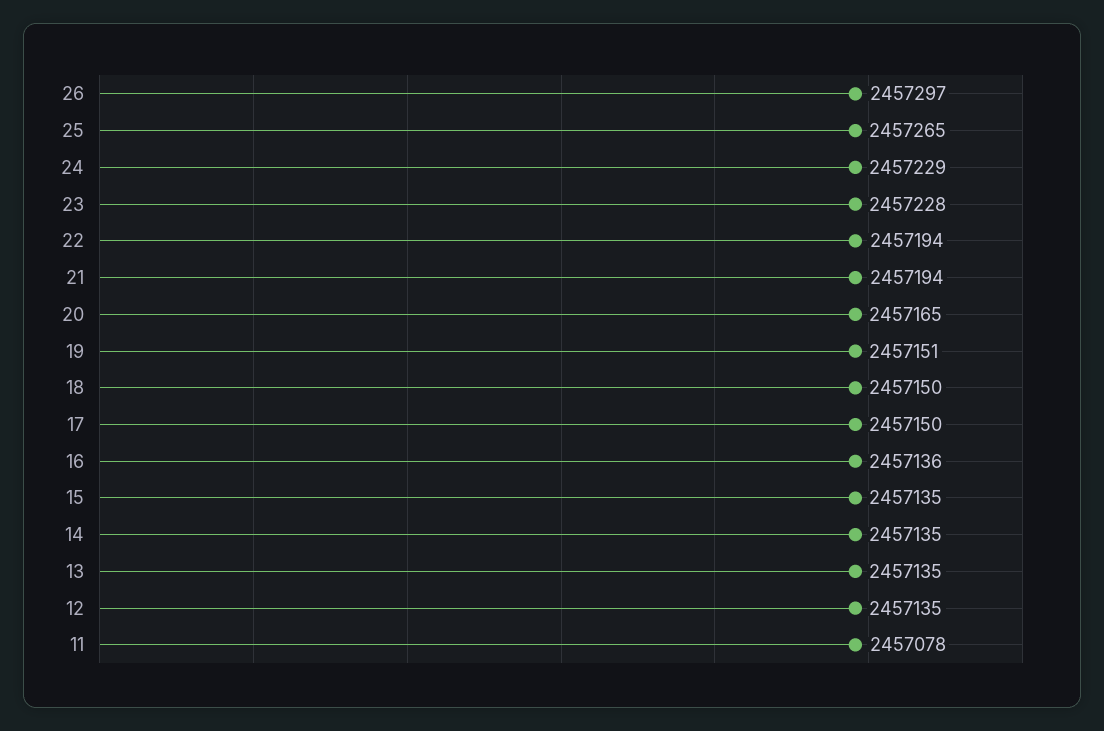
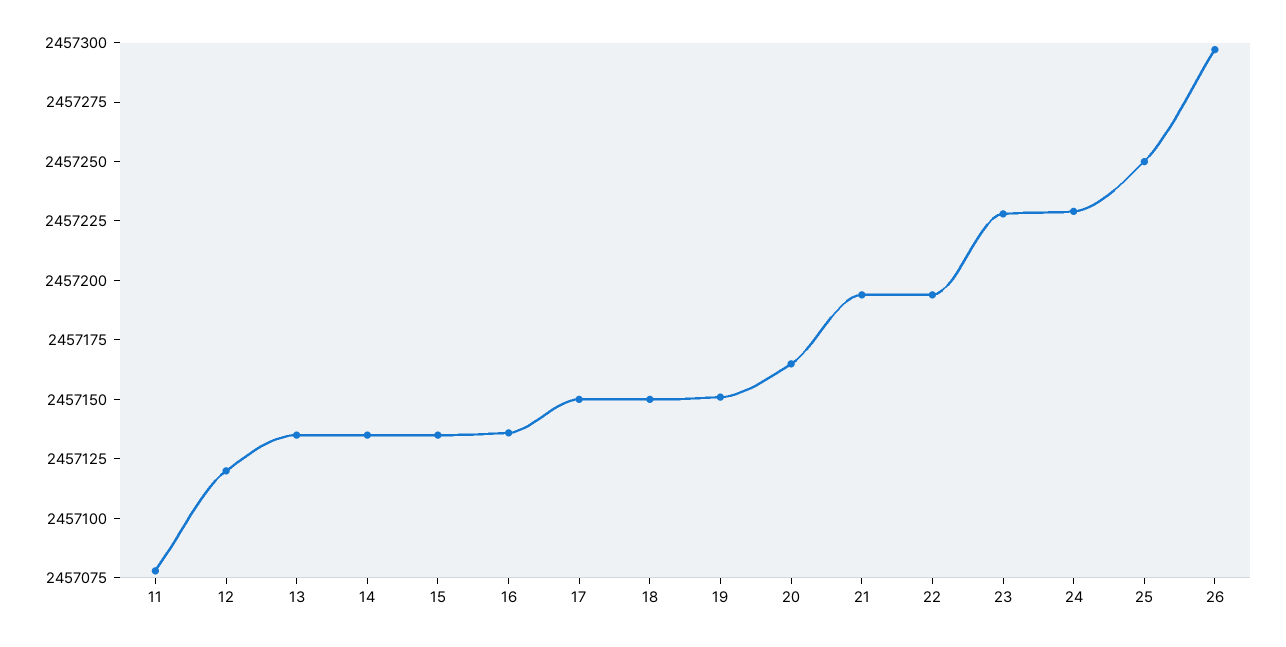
25: 2457265 -> 2457250
12: 2457135 -> 2457120

